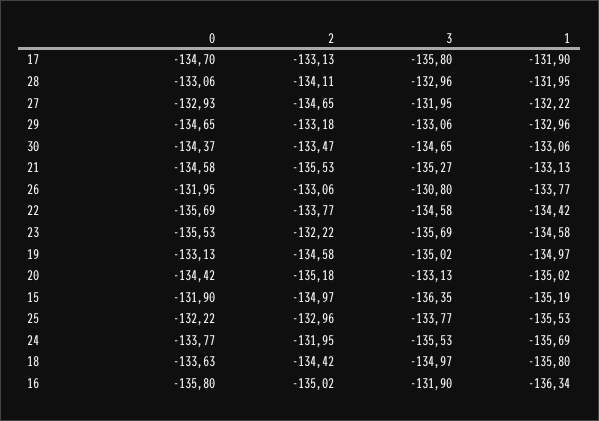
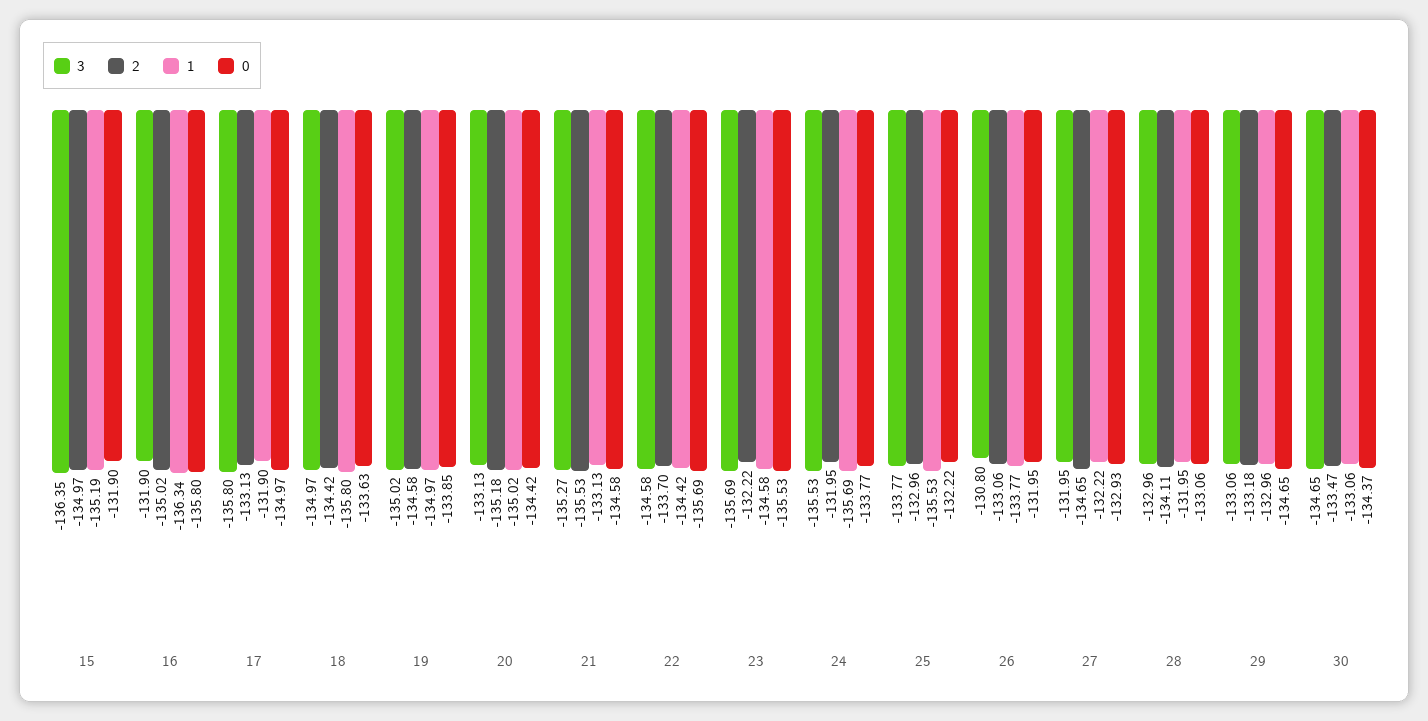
0, 17: -134.7 -> -134.97
2, 22: -133.77 -> -133.7
0, 19: -133.13 -> -133.85

